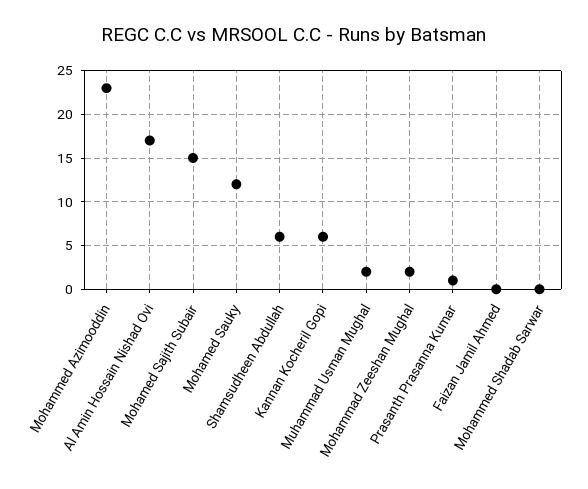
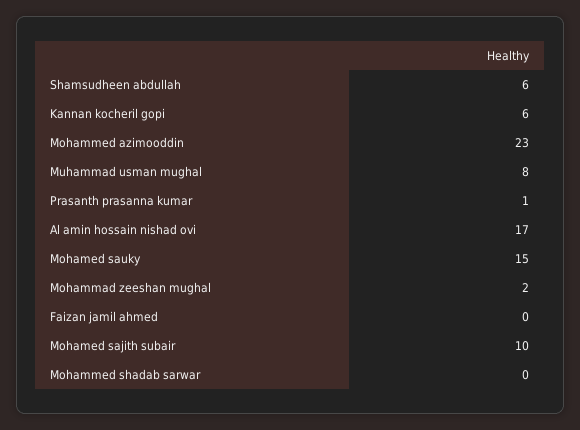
Mohamed Sajith Subair: 15 -> 10
Mohamed Sauky: 12 -> 15
Muhammad Usman Mughal: 2 -> 8

